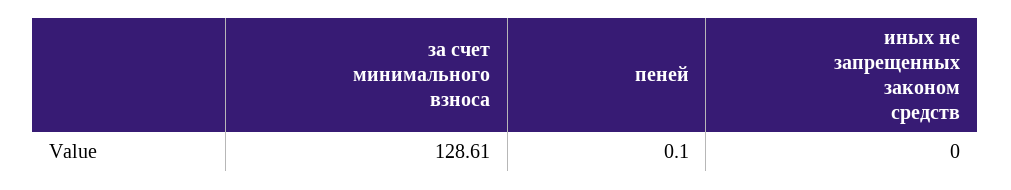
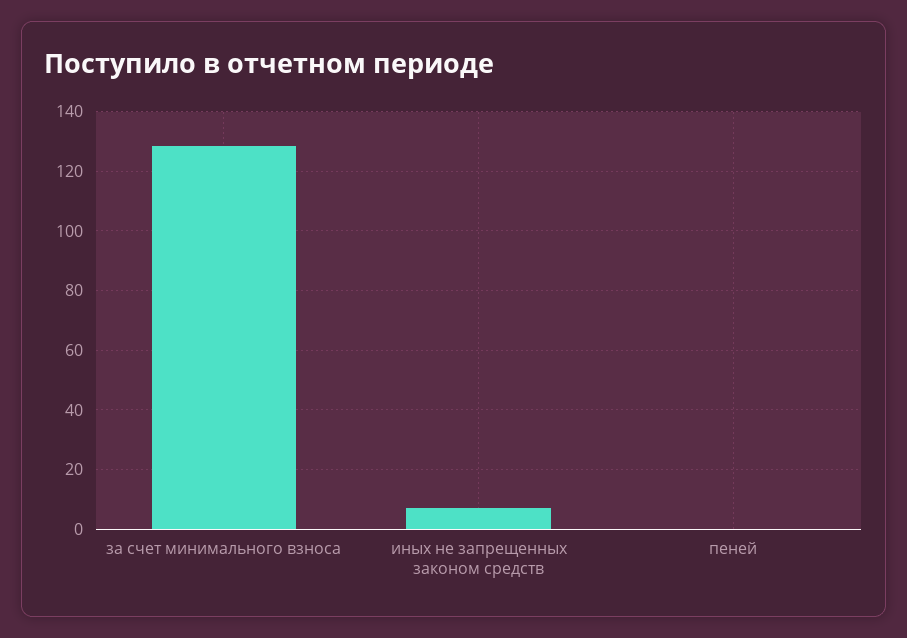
иных не запрещенных законом средств: 0 -> 7.5

